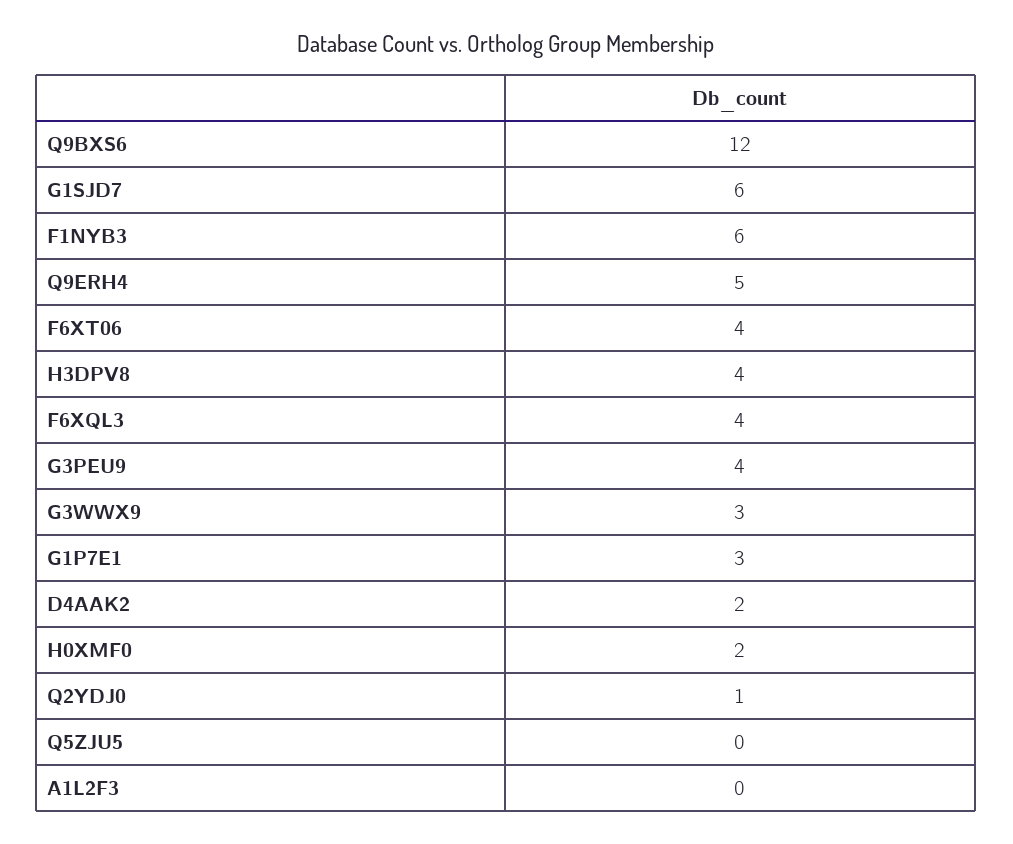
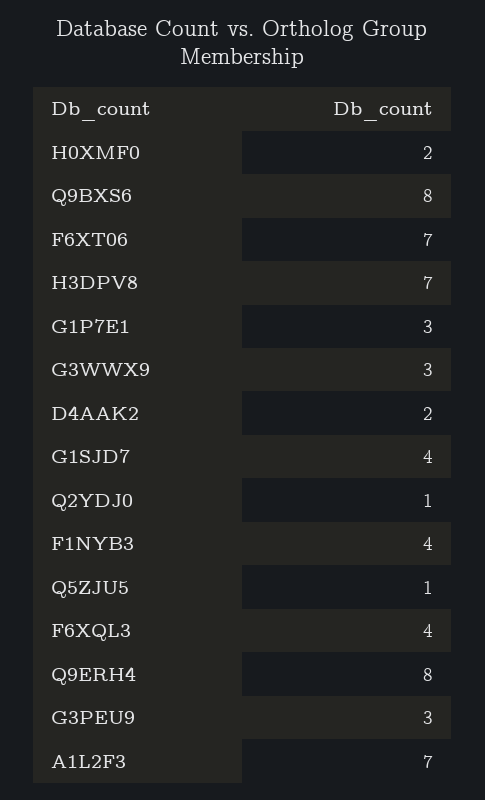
Q9BXS6: 12 -> 8
G1SJD7: 6 -> 4
F1NYB3: 6 -> 4
Q9ERH4: 5 -> 8
F6XT06: 4 -> 7
H3DPV8: 4 -> 7
G3PEU9: 4 -> 3
Q5ZJU5: 0 -> 1
A1L2F3: 0 -> 7

